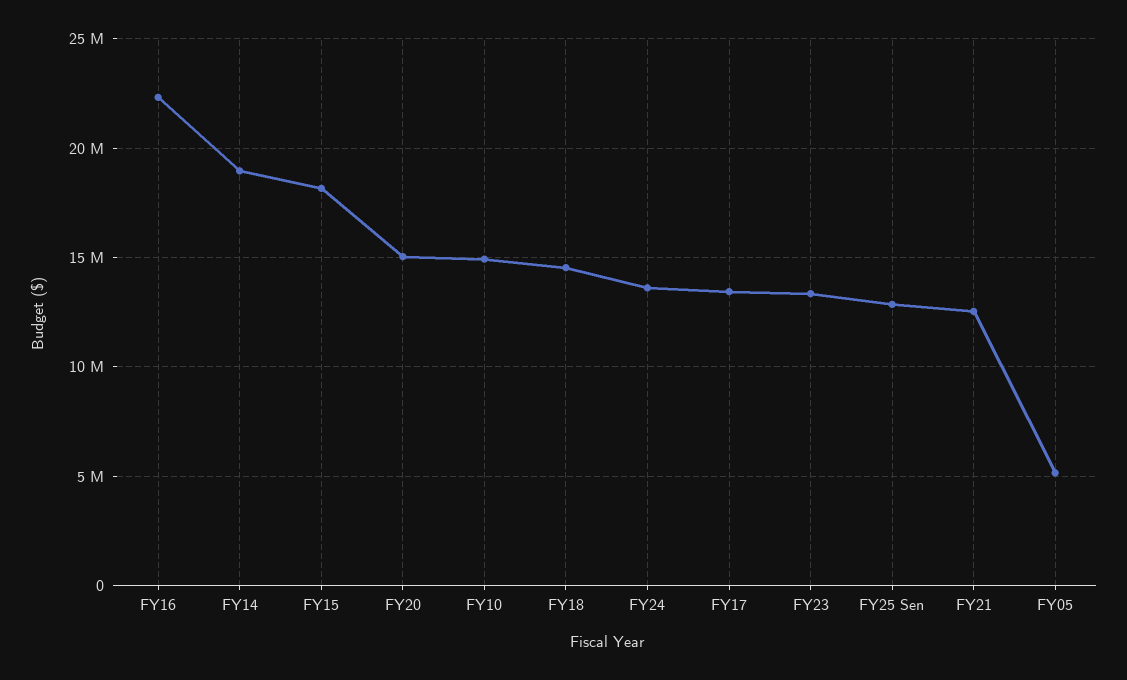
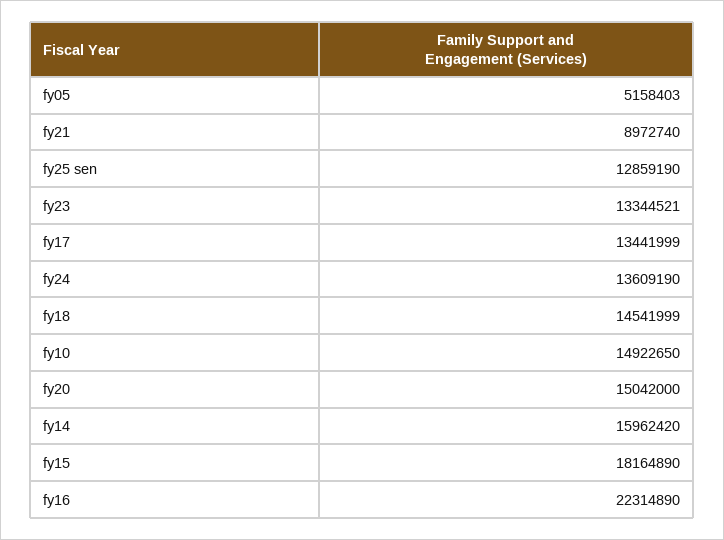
FY14: 19000000 -> 15962420
FY21: 12500000 -> 8972740

